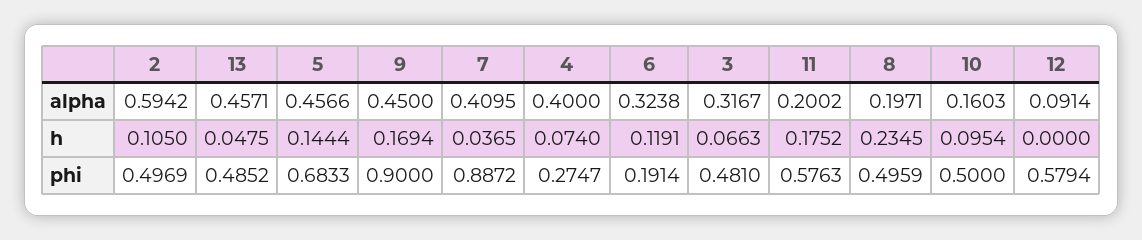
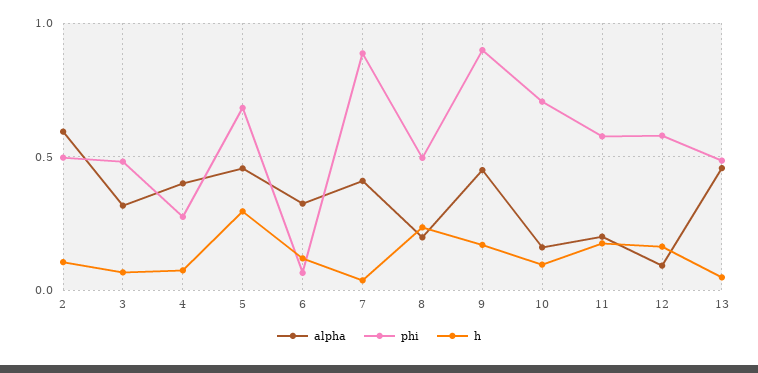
h, 5: 0.1444 -> 0.3
h, 12: 0 -> 0.15
phi, 6: 0.1914 -> 0.05
phi, 10: 0.5 -> 0.7

